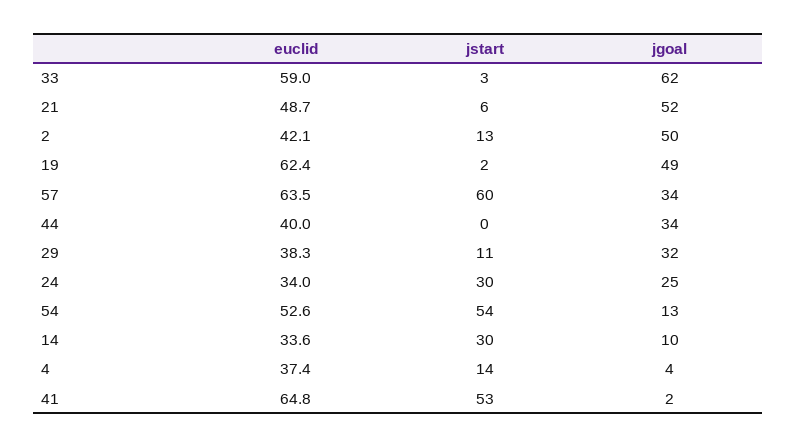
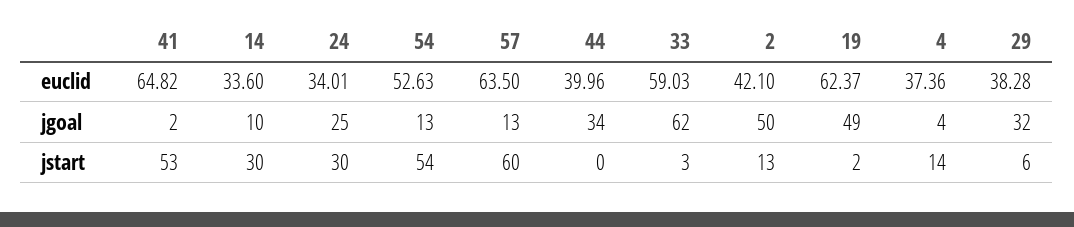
euclid, 21: 48.7 -> none
jstart, 21: 6 -> none
jgoal, 21: 52 -> none
jgoal, 57: 34 -> 13
jstart, 29: 11 -> 6

